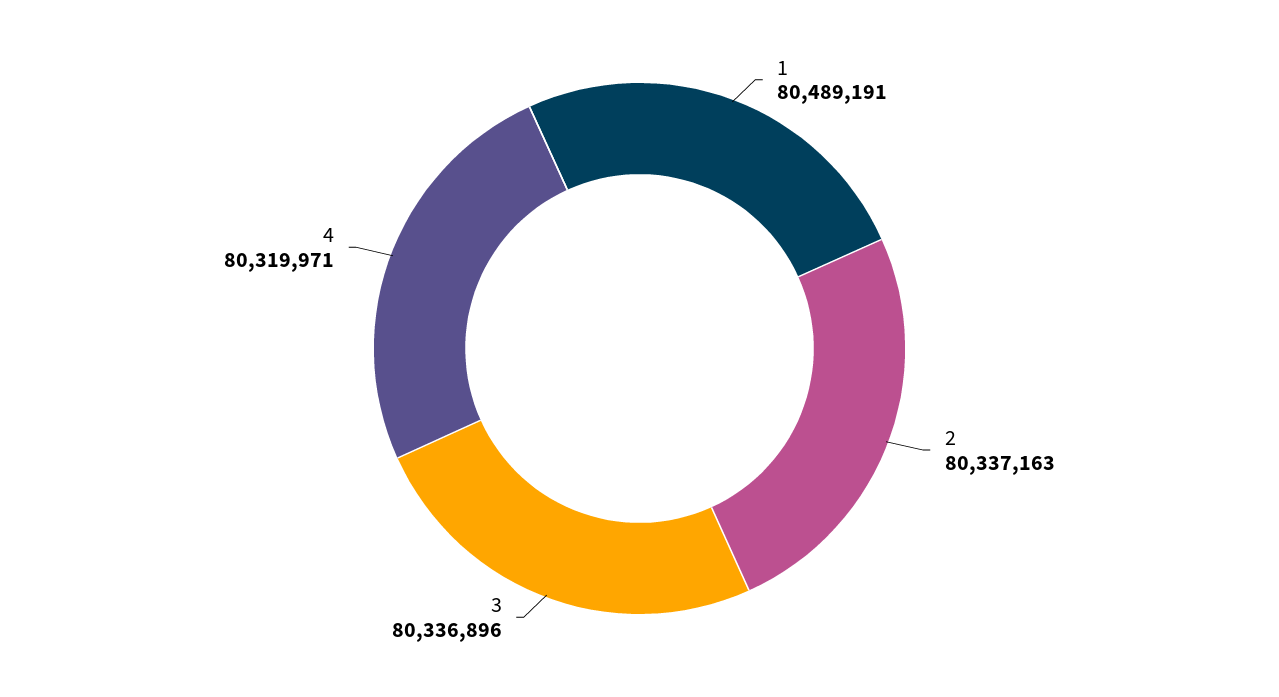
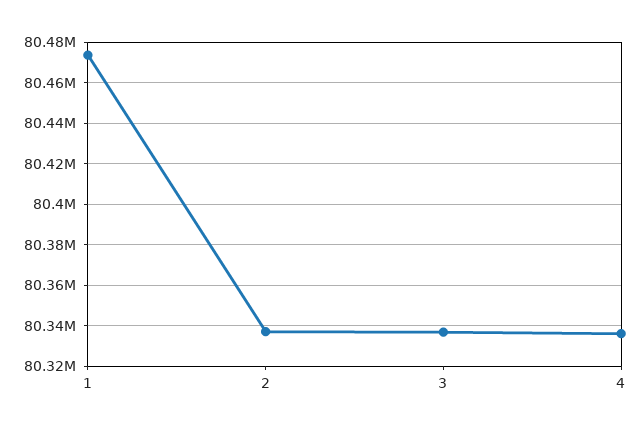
1: 80489191 -> 80475000
4: 80319971 -> 80335000

